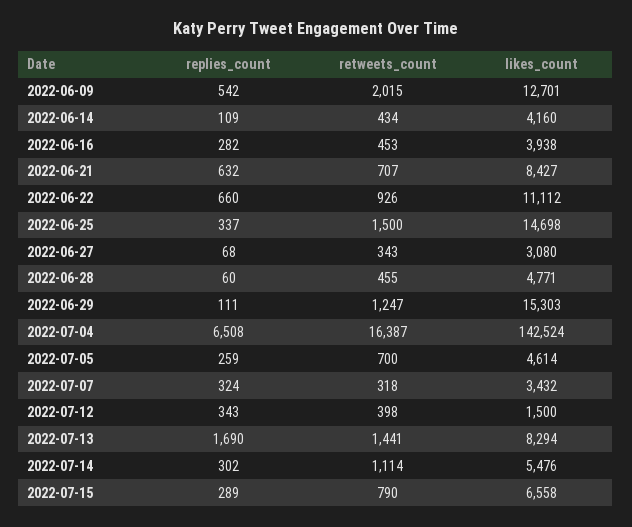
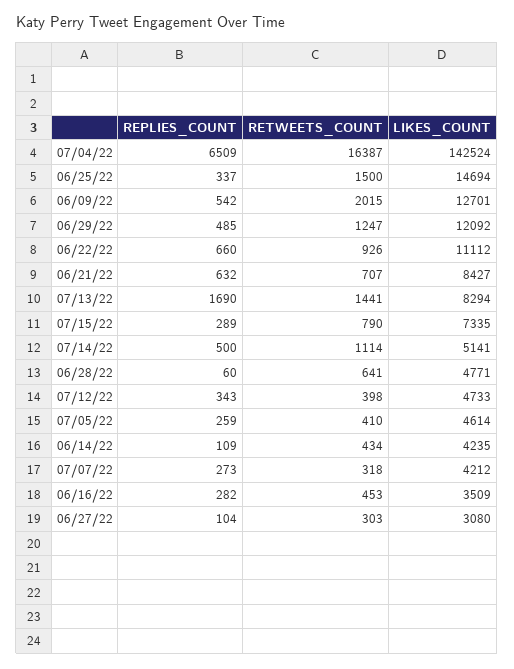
likes_count, 2022-06-14: 4160 -> 4235
likes_count, 2022-06-16: 3938 -> 3509
likes_count, 2022-06-25: 14698 -> 14694
replies_count, 2022-06-27: 68 -> 104
retweets_count, 2022-06-27: 343 -> 303
retweets_count, 2022-06-28: 455 -> 641
replies_count, 2022-06-29: 111 -> 485
likes_count, 2022-06-29: 15303 -> 12092
replies_count, 2022-07-04: 6508 -> 6509
retweets_count, 2022-07-05: 700 -> 410
replies_count, 2022-07-07: 324 -> 273
likes_count, 2022-07-07: 3432 -> 4212
likes_count, 2022-07-12: 1500 -> 4733
replies_count, 2022-07-14: 302 -> 500
likes_count, 2022-07-14: 5476 -> 5141
likes_count, 2022-07-15: 6558 -> 7335

